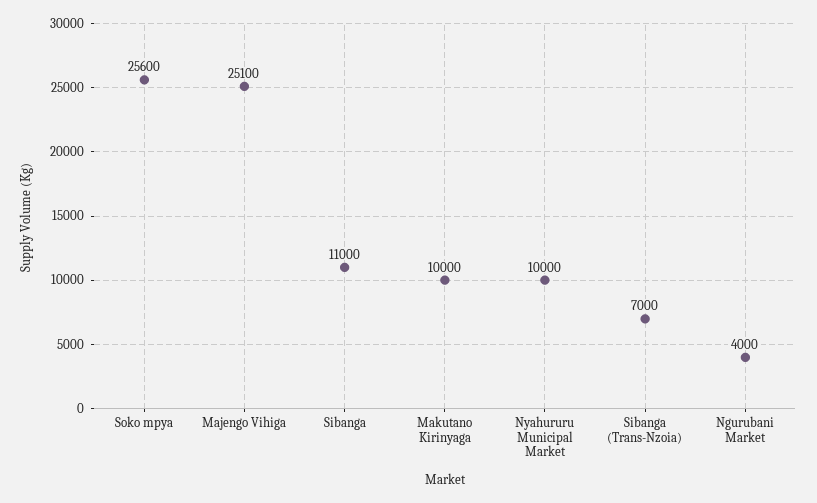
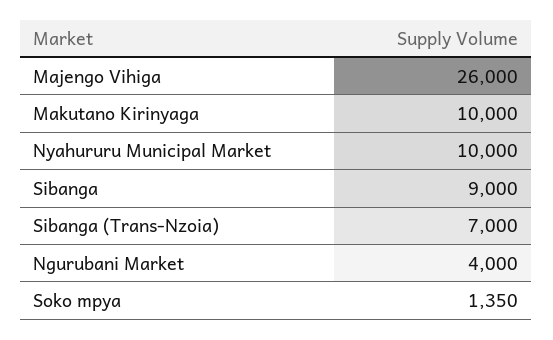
Soko mpya: 25600 -> 1350
Majengo Vihiga: 25100 -> 26000
Sibanga: 11000 -> 9000

